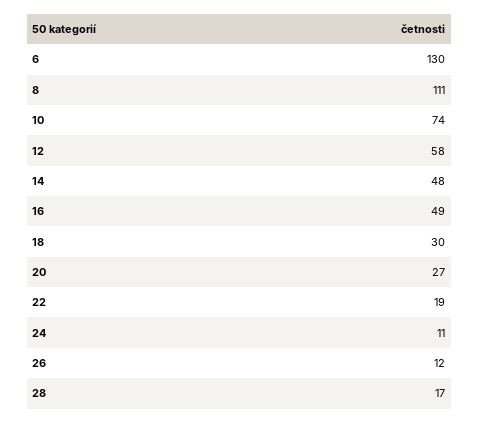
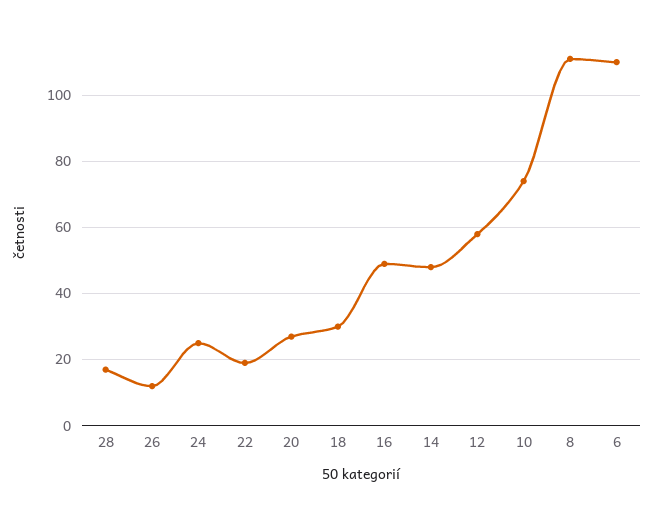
6: 130 -> 110
24: 11 -> 25

